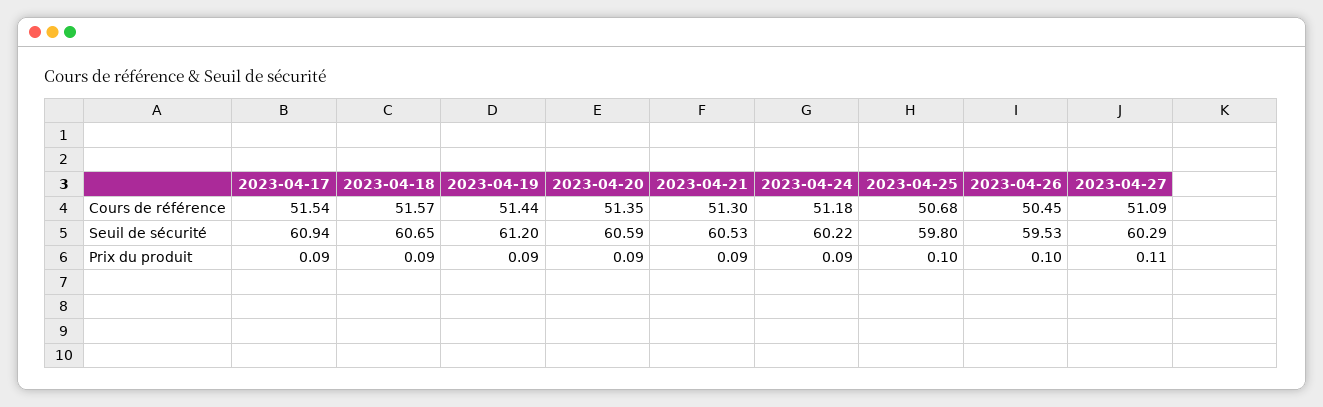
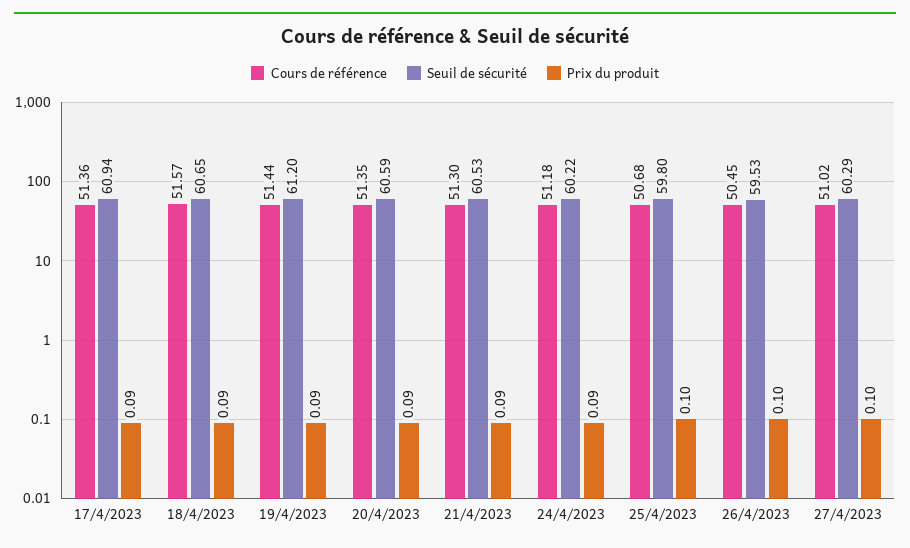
Cours de référence, 2023-04-17: 51.54 -> 51.36
Cours de référence, 2023-04-27: 51.09 -> 51.02
Prix du produit, 2023-04-27: 0.11 -> 0.1

